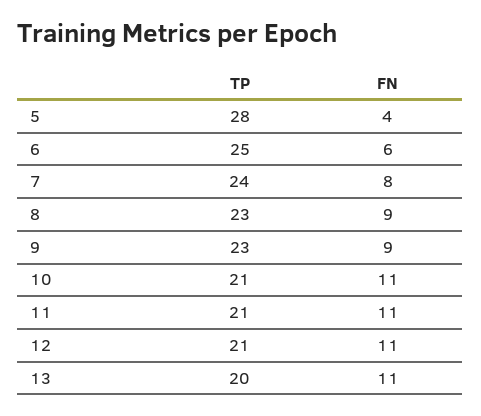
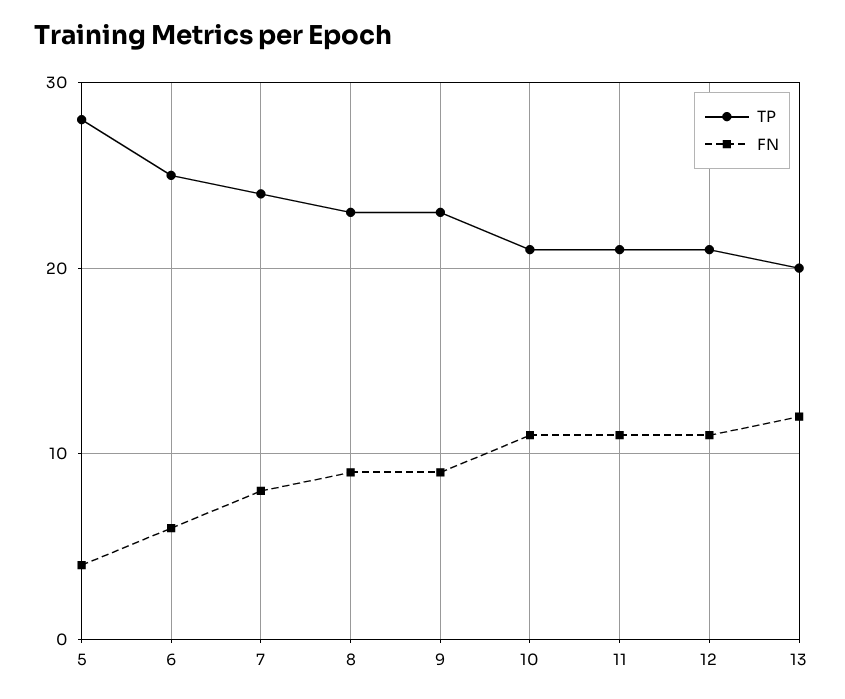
FN, 13: 11 -> 12

